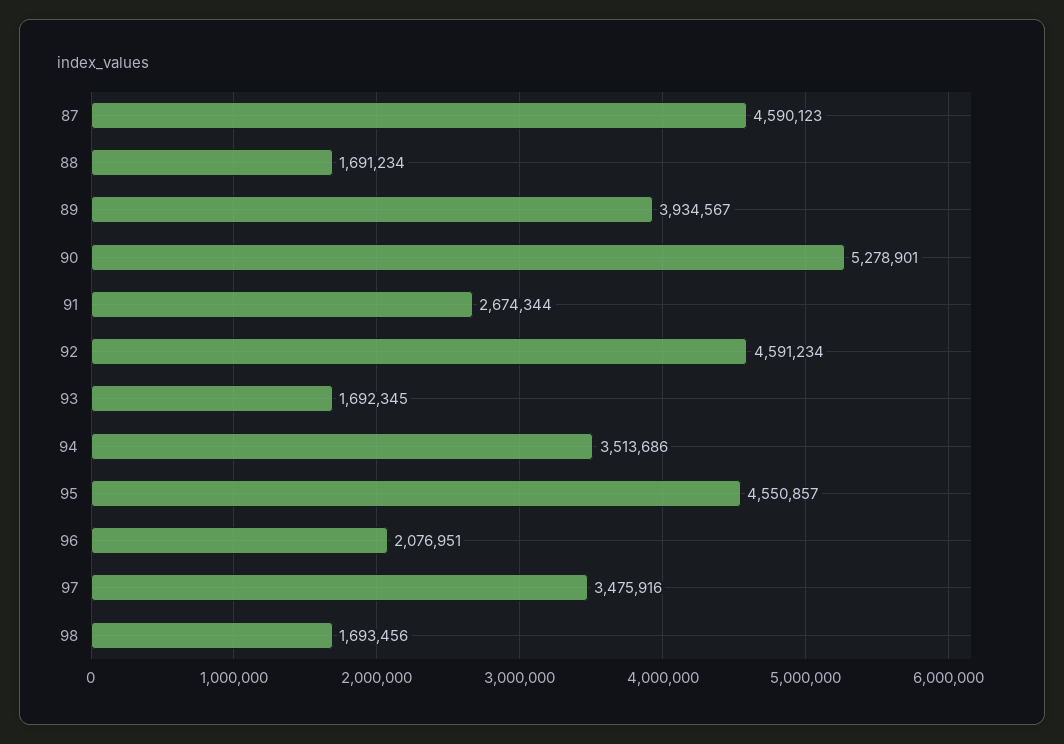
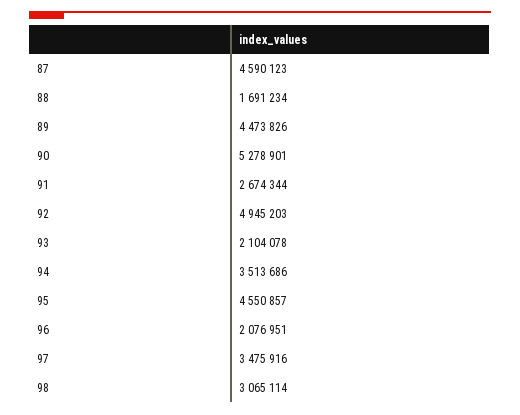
89: 3934567 -> 4473826
92: 4591234 -> 4945203
93: 1692345 -> 2104078
98: 1693456 -> 3065114

